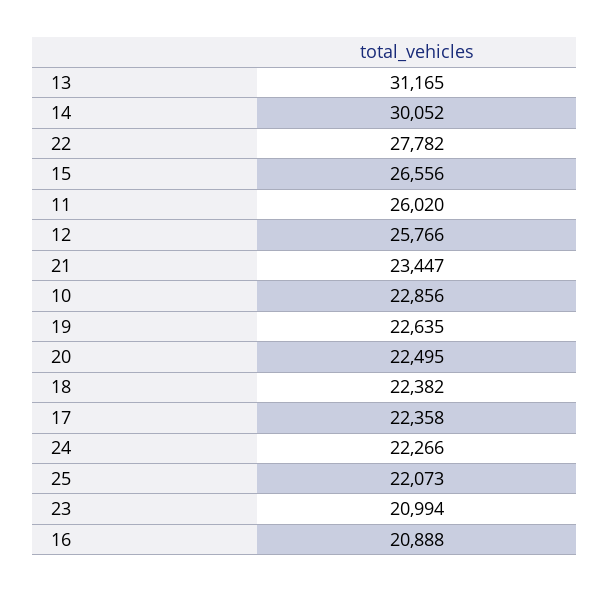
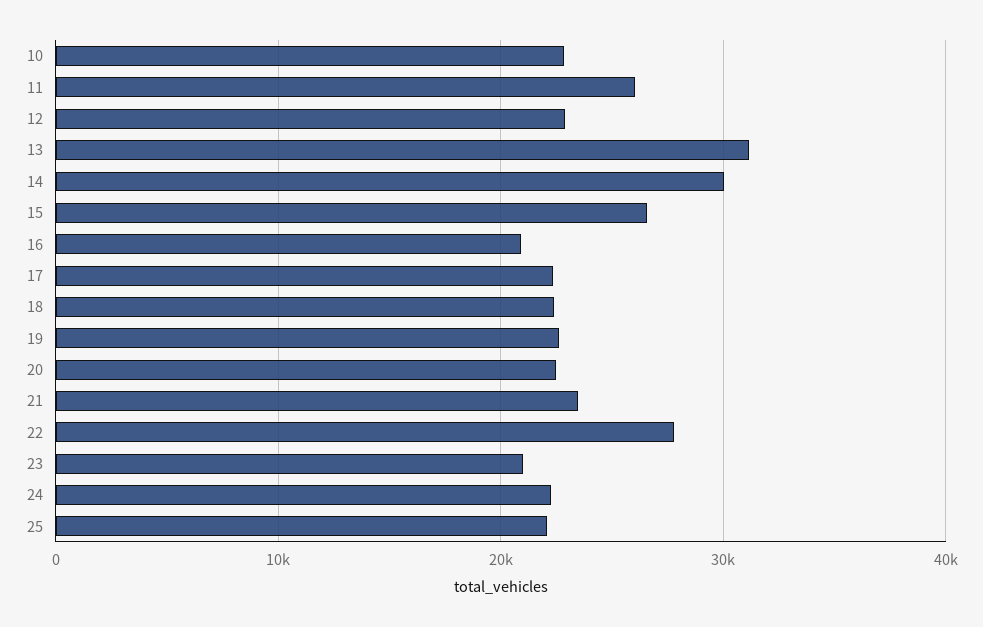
12: 25766 -> 23000

